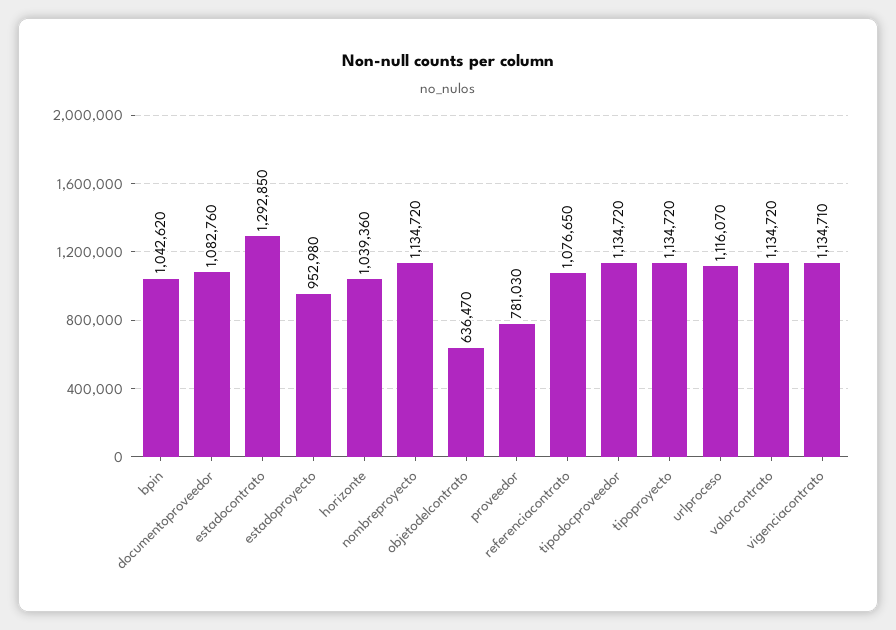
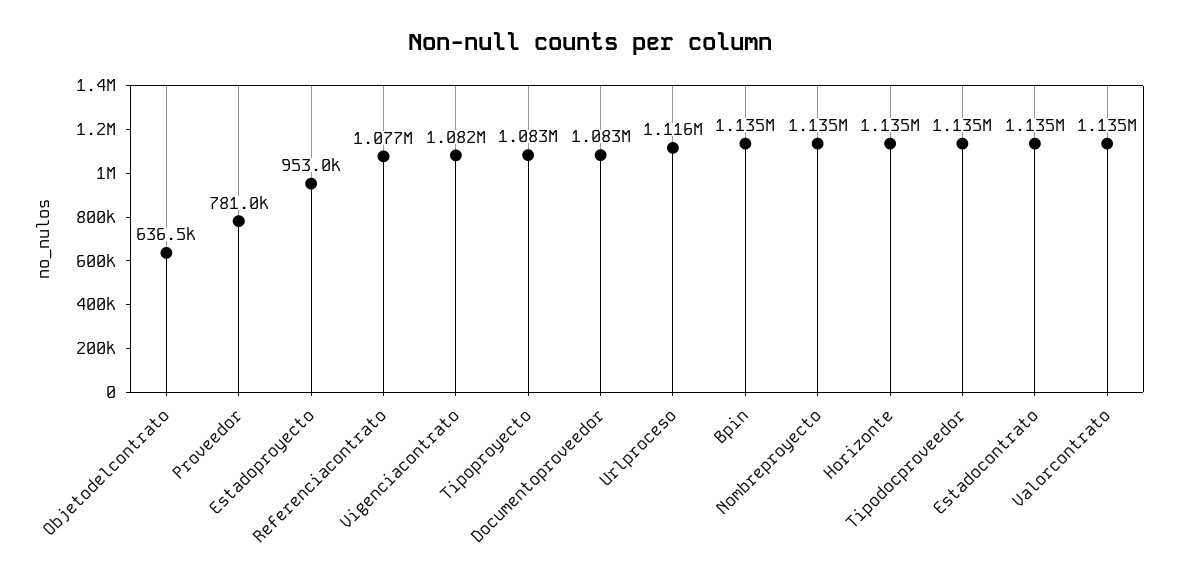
bpin: 1042620 -> 1135000
estadocontrato: 1292850 -> 1135000
horizonte: 1039360 -> 1135000
tipoproyecto: 1134720 -> 1083000
vigenciacontrato: 1134710 -> 1082000

